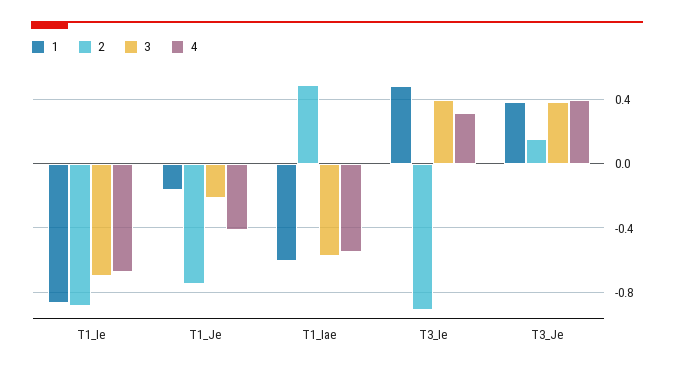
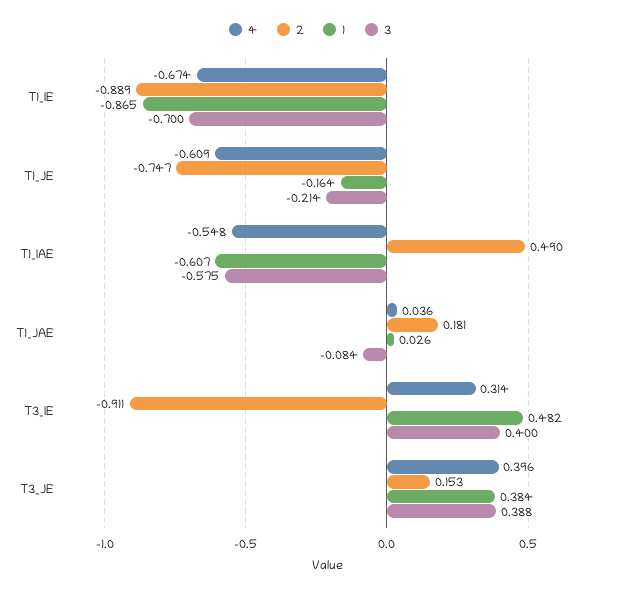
4, T1_Je: -0.4 -> -0.609
4, T1_JAE: none -> 0.036
2, T1_JAE: none -> 0.181
1, T1_JAE: none -> 0.026
3, T1_JAE: none -> -0.084

